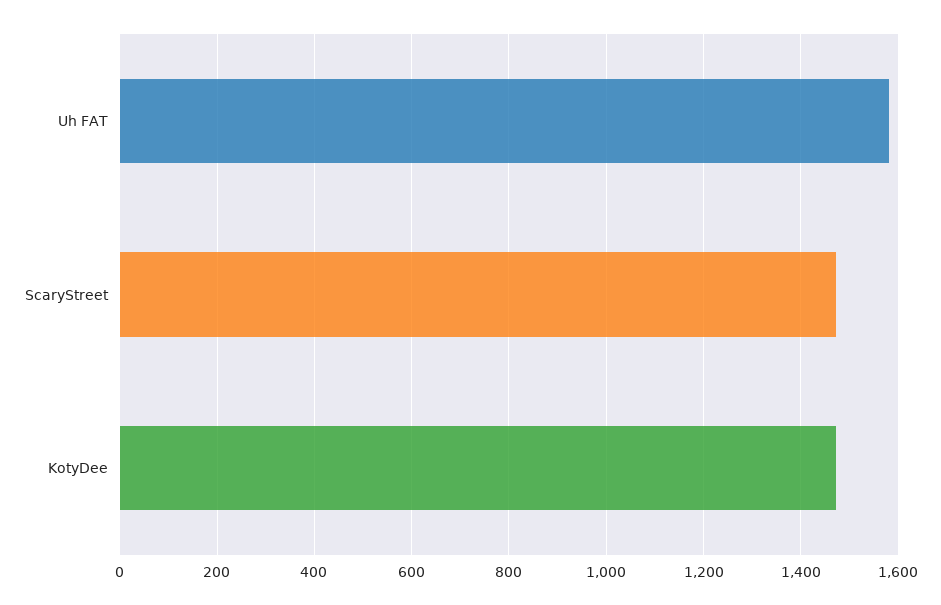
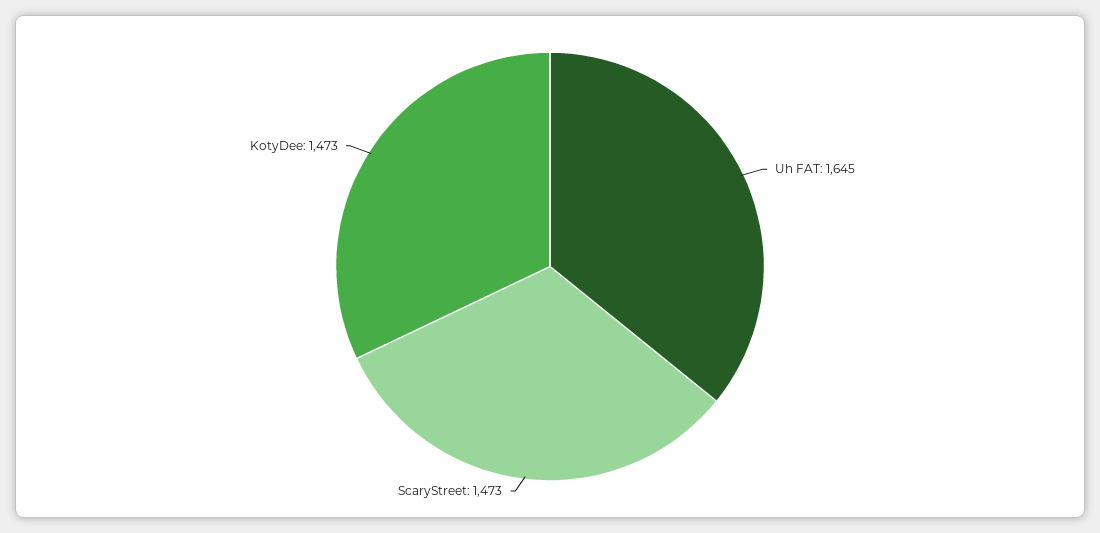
Uh FAT: 1580 -> 1645

